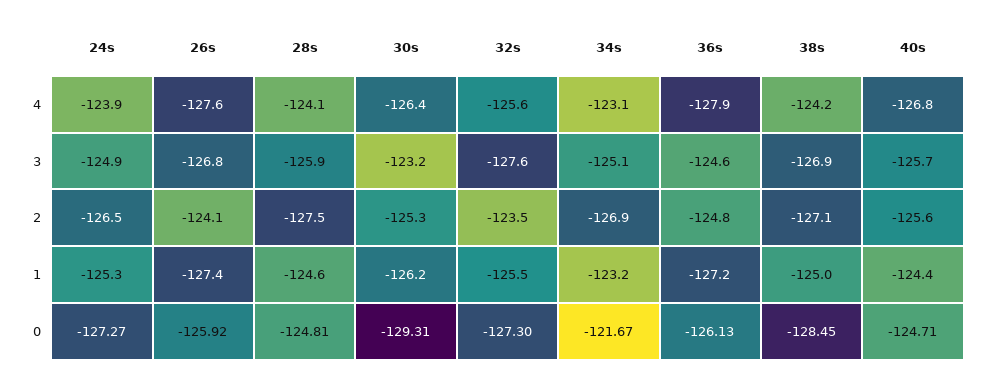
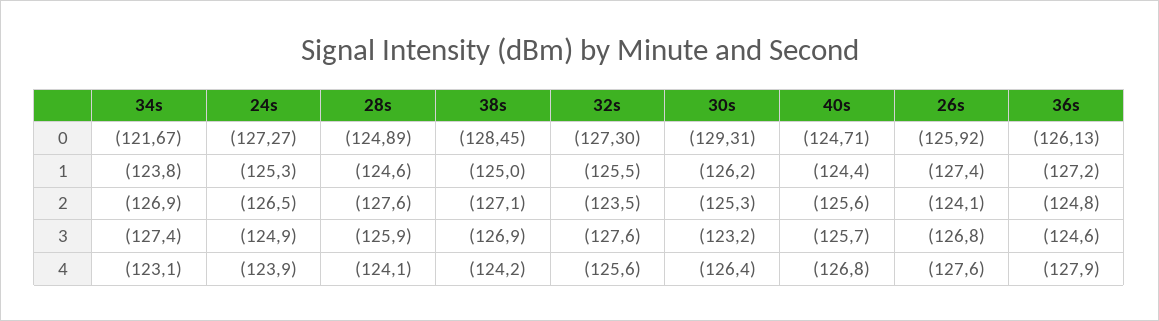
34s, 3: -125.1 -> -127.4
28s, 2: -127.5 -> -127.6
34s, 1: -123.2 -> -123.8
28s, 0: -124.81 -> -124.89

